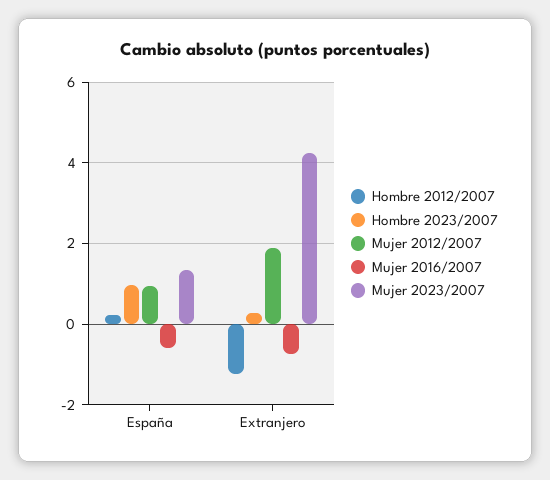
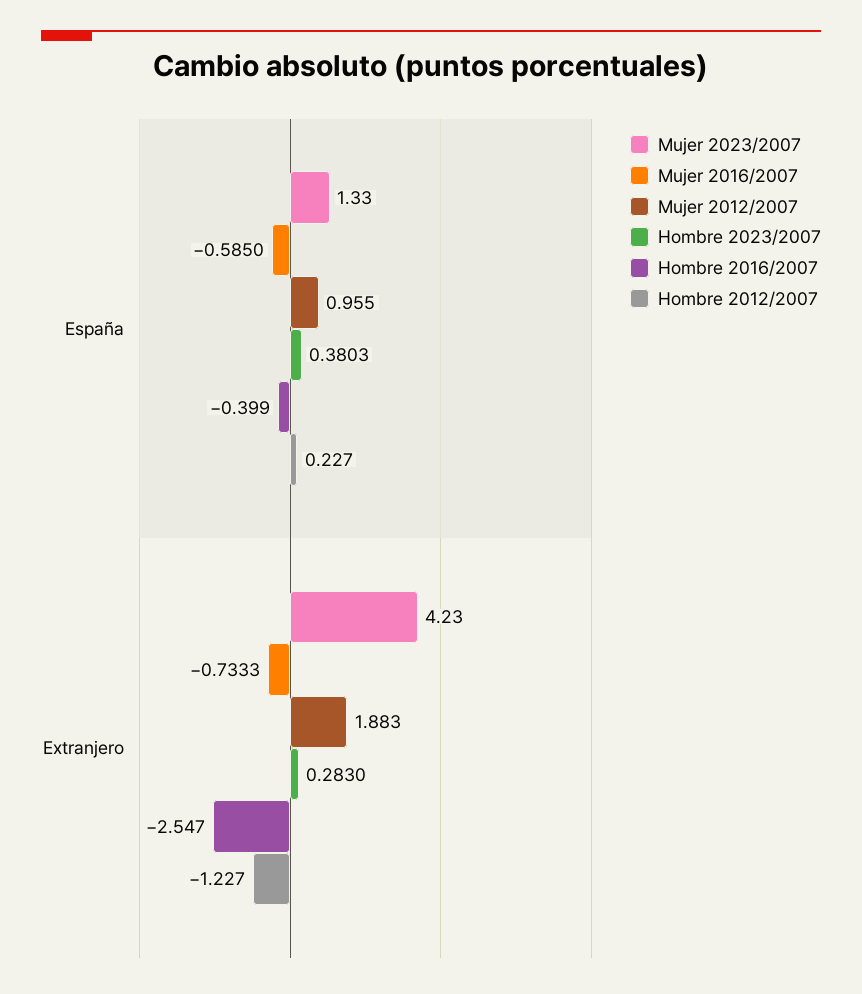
Hombre 2023/2007, España: 1 -> 0.3803
Hombre 2016/2007, España: none -> -0.399
Hombre 2016/2007, Extranjero: none -> -2.547

